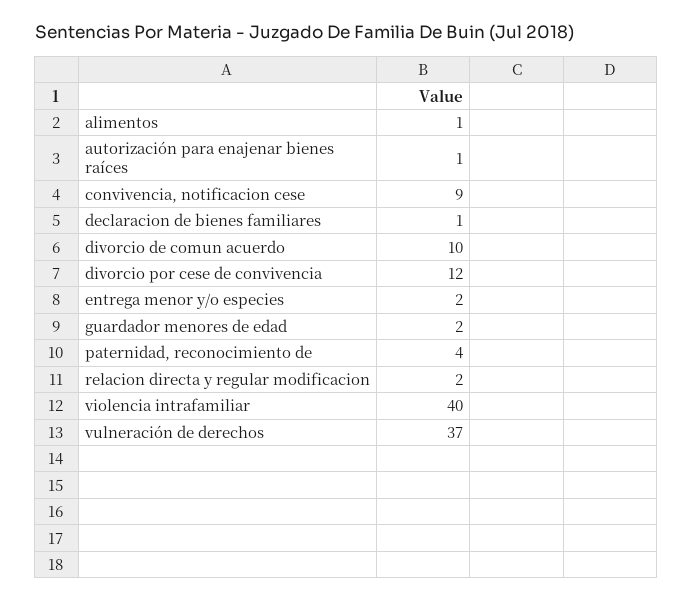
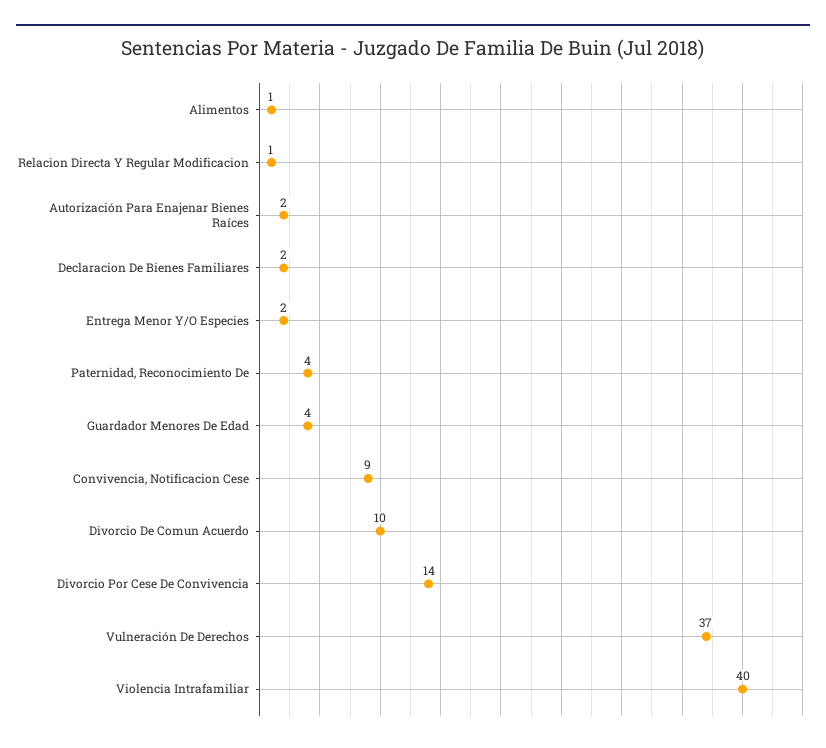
autorización para enajenar bienes raíces: 1 -> 2
declaracion de bienes familiares: 1 -> 2
divorcio por cese de convivencia: 12 -> 14
guardador menores de edad: 2 -> 4
relacion directa y regular modificacion: 2 -> 1

